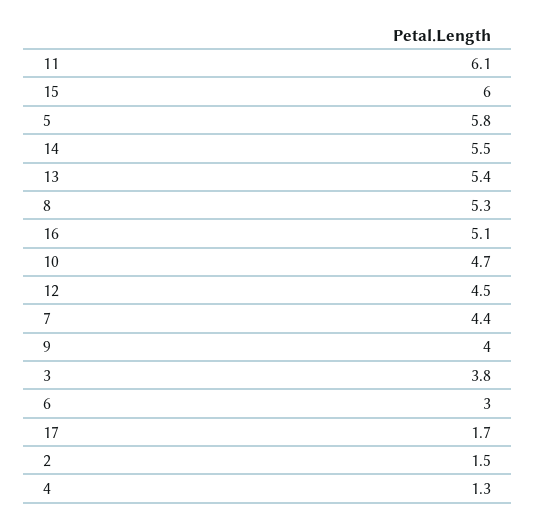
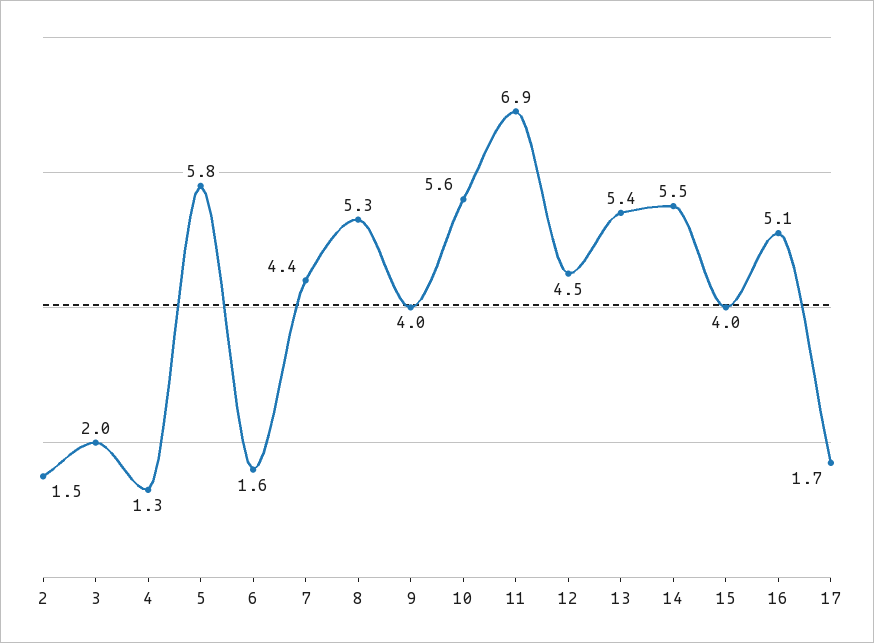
11: 6.1 -> 6.9
15: 6 -> 4
10: 4.7 -> 5.6
3: 3.8 -> 2
6: 3 -> 1.6

